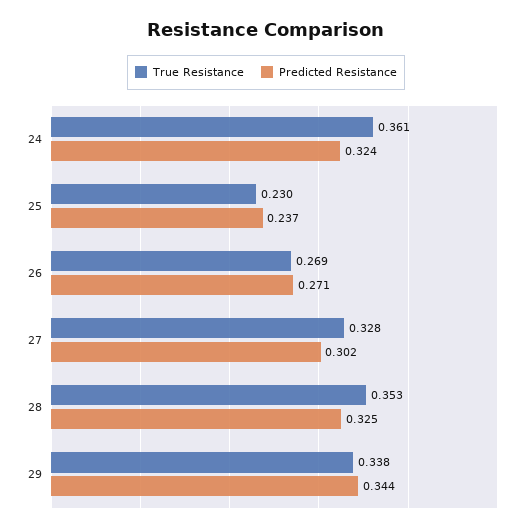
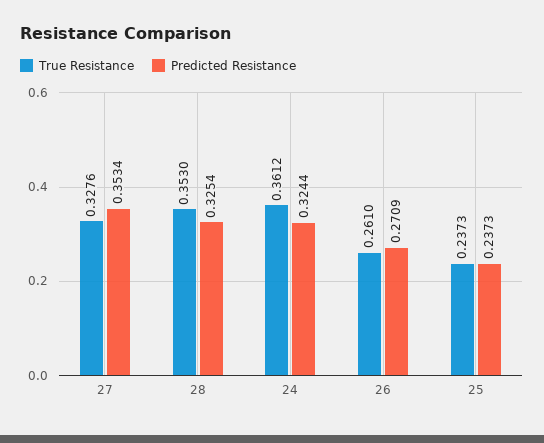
True Resistance, 25: 0.23 -> 0.2373
True Resistance, 26: 0.269 -> 0.261
Predicted Resistance, 27: 0.302 -> 0.3534
True Resistance, 29: 0.338 -> none
Predicted Resistance, 29: 0.344 -> none

